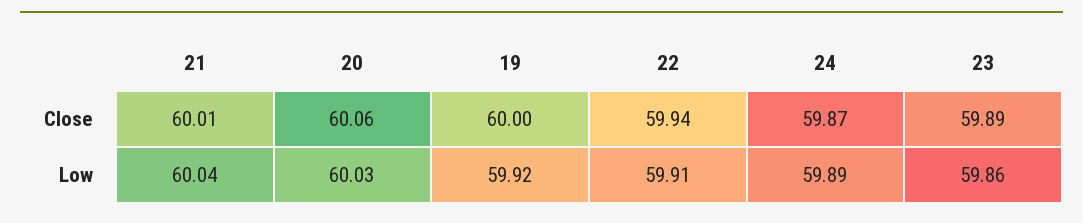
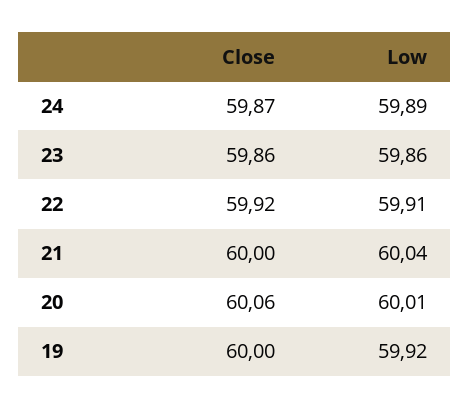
21, Close: 60.01 -> 60
22, Close: 59.94 -> 59.92
23, Close: 59.89 -> 59.86
20, Low: 60.03 -> 60.01

